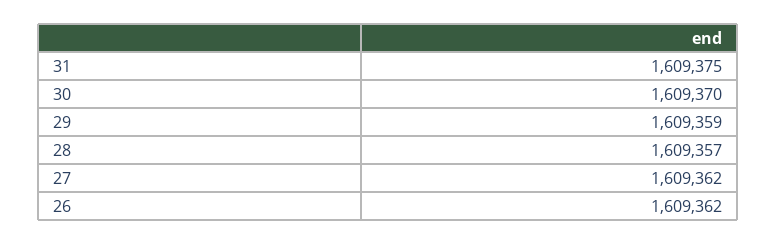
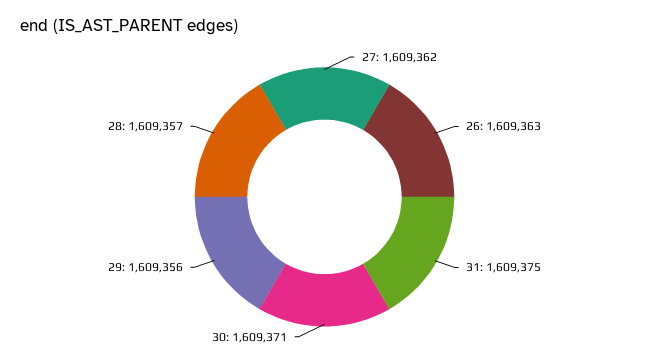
30: 1609370 -> 1609371
29: 1609359 -> 1609356
26: 1609362 -> 1609363

